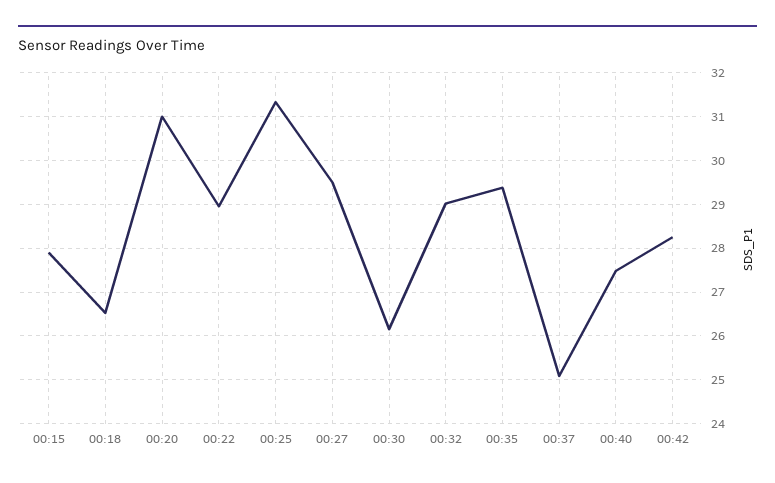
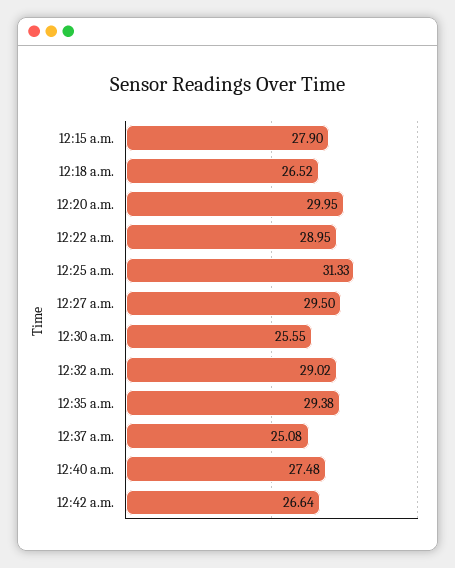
00:20: 31 -> 29.95
00:30: 26.2 -> 25.55
00:42: 28.2 -> 26.64

